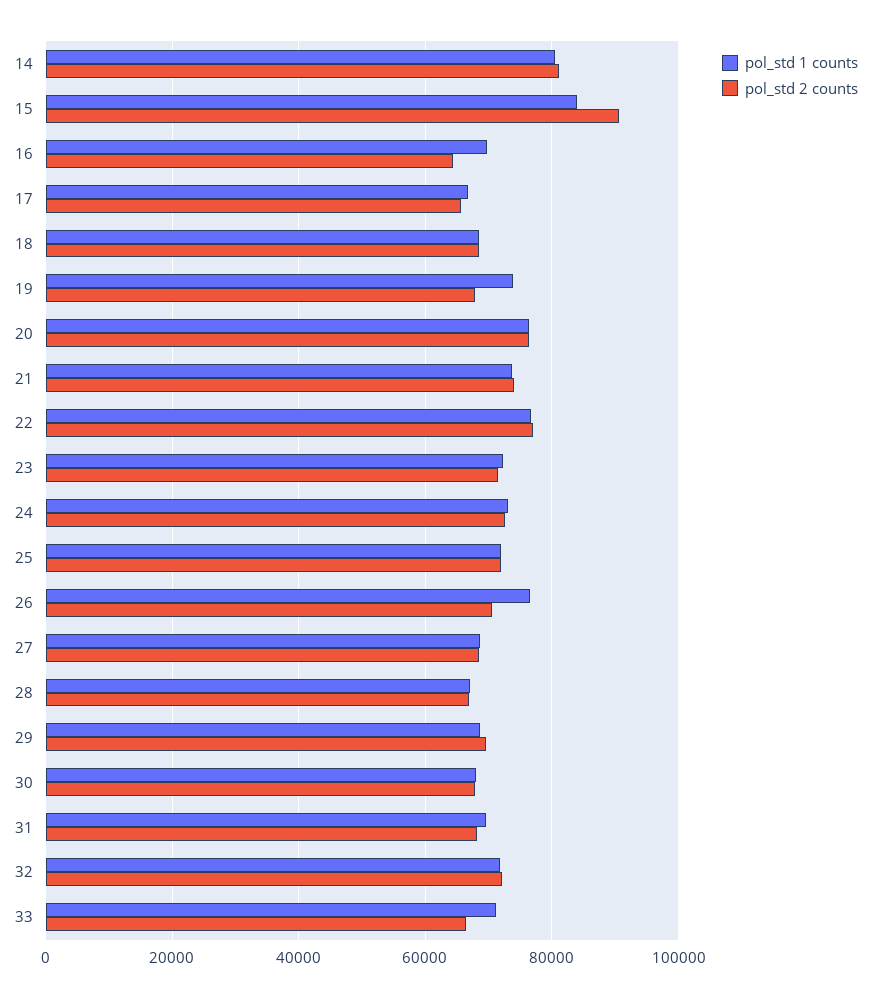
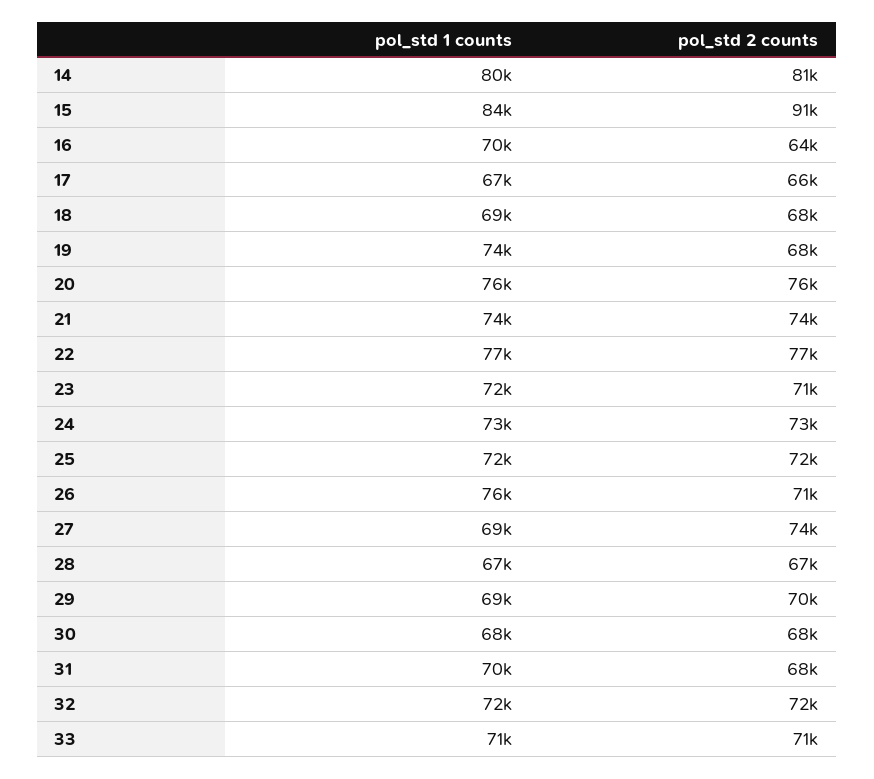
pol_std 2 counts, 27: 68000 -> 74000
pol_std 2 counts, 33: 66000 -> 71000

